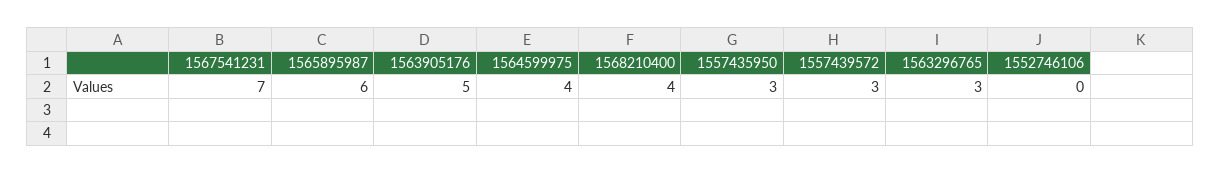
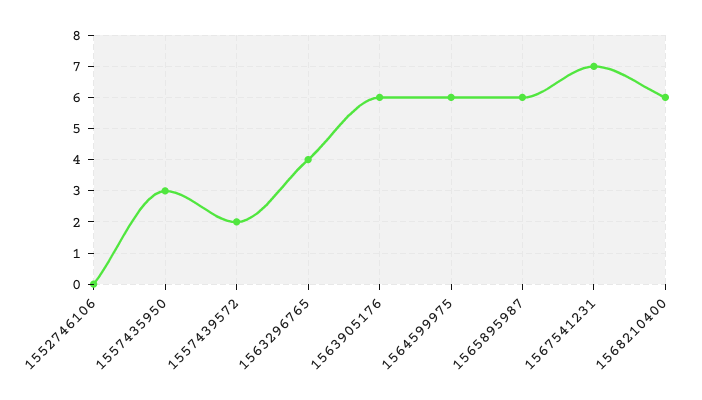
1563905176: 5 -> 6
1564599975: 4 -> 6
1568210400: 4 -> 6
1557439572: 3 -> 2
1563296765: 3 -> 4

